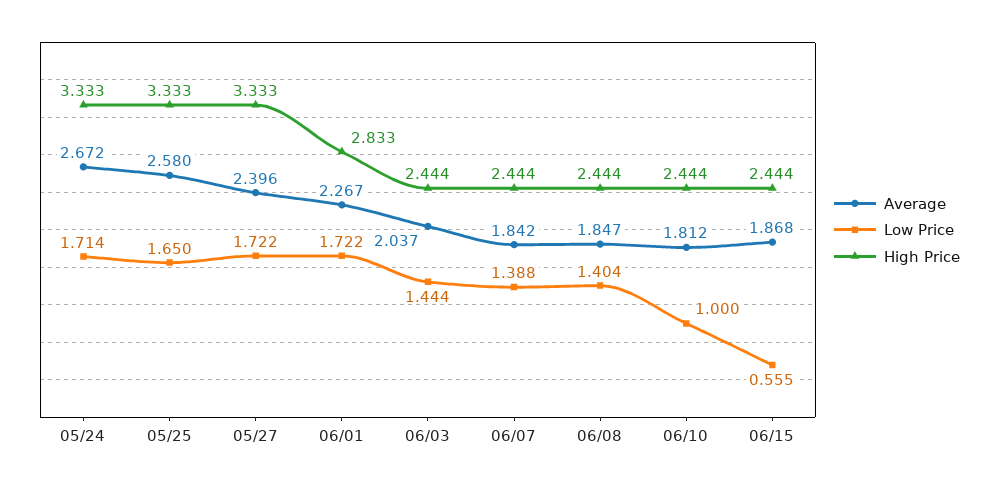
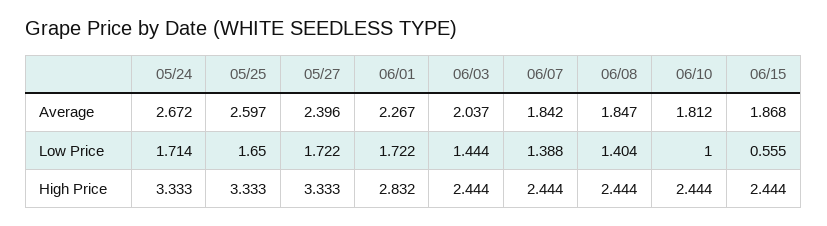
Average, 05/25: 2.58 -> 2.597
High Price, 06/01: 2.833 -> 2.832

